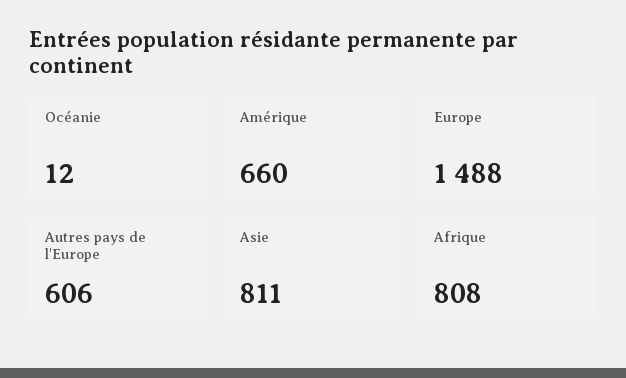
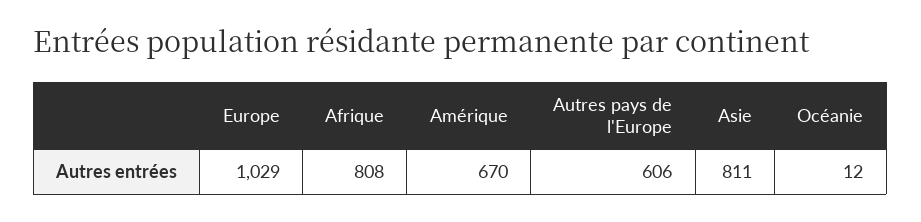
Amérique: 660 -> 670
Europe: 1488 -> 1029

